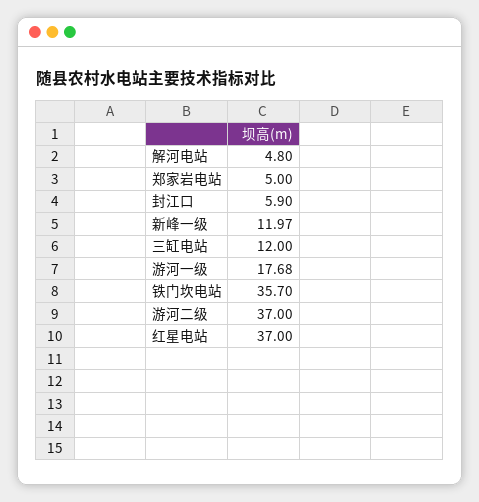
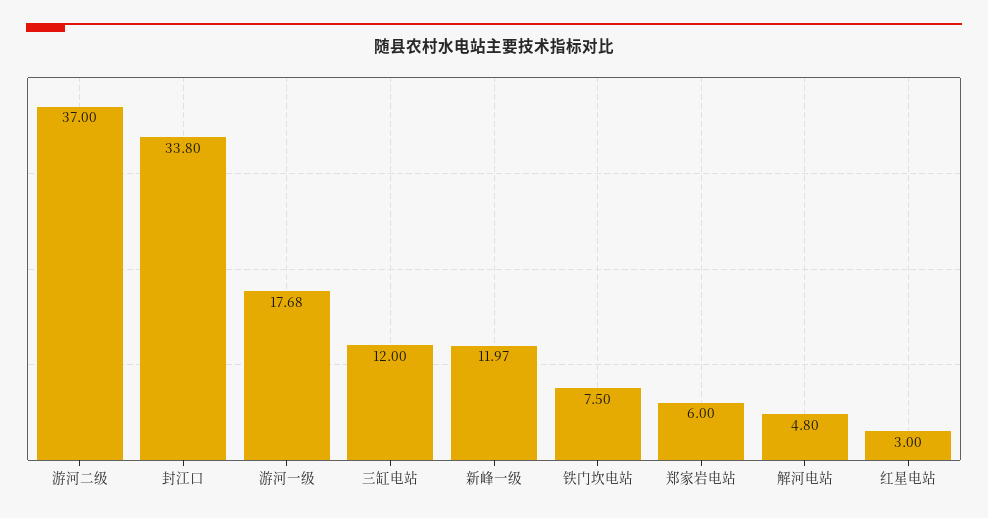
郑家岩电站: 5 -> 6
封江口: 5.9 -> 33.8
铁门坎电站: 35.7 -> 7.5
红星电站: 37 -> 3

